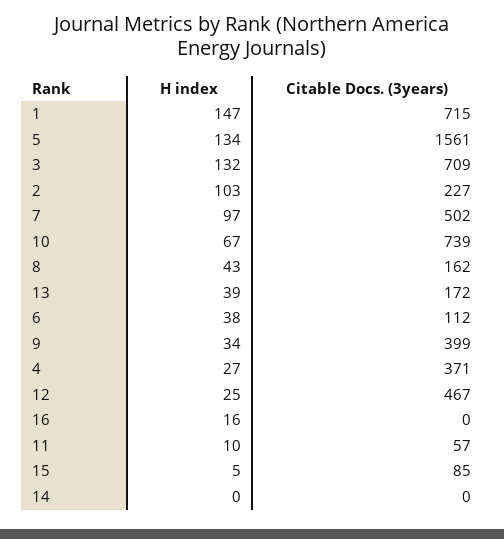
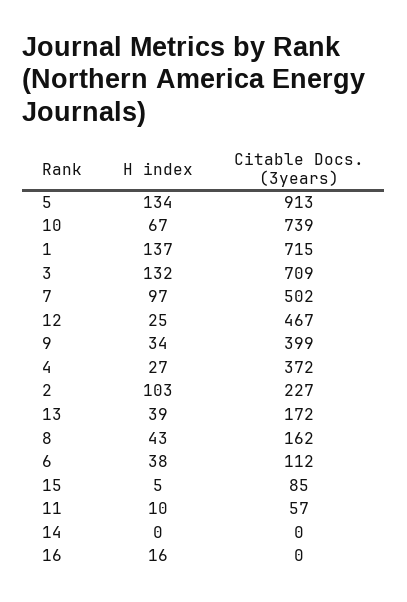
H index, 1: 147 -> 137
Citable Docs. (3years), 5: 1561 -> 913
Citable Docs. (3years), 4: 371 -> 372

